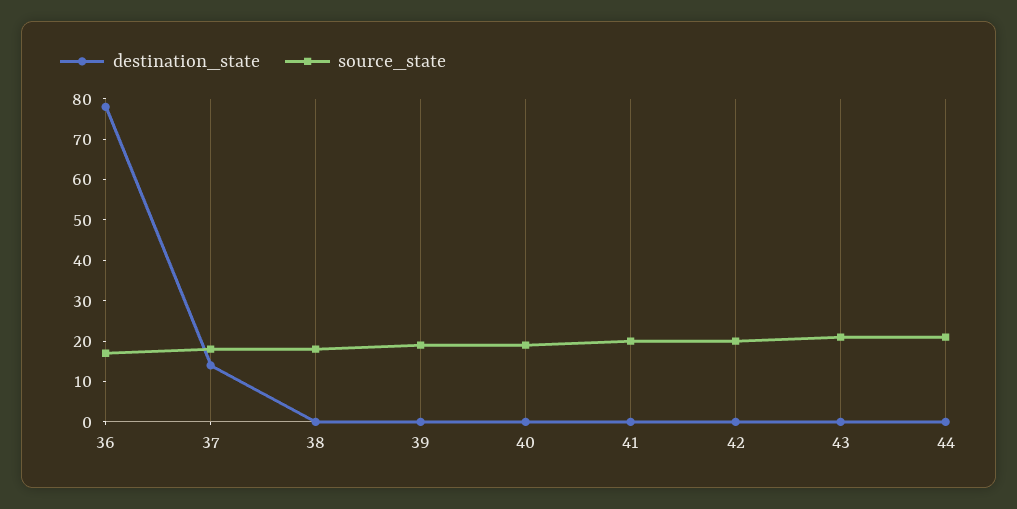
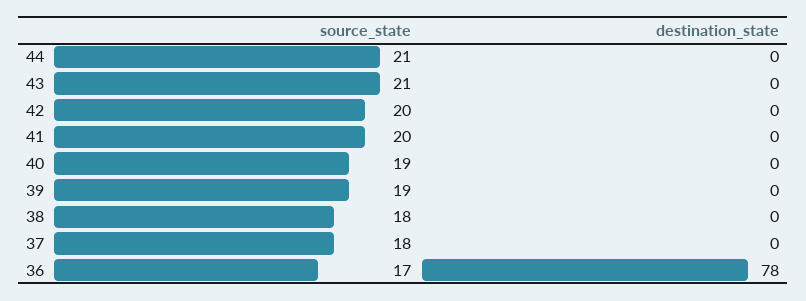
destination_state, 37: 15 -> 0

